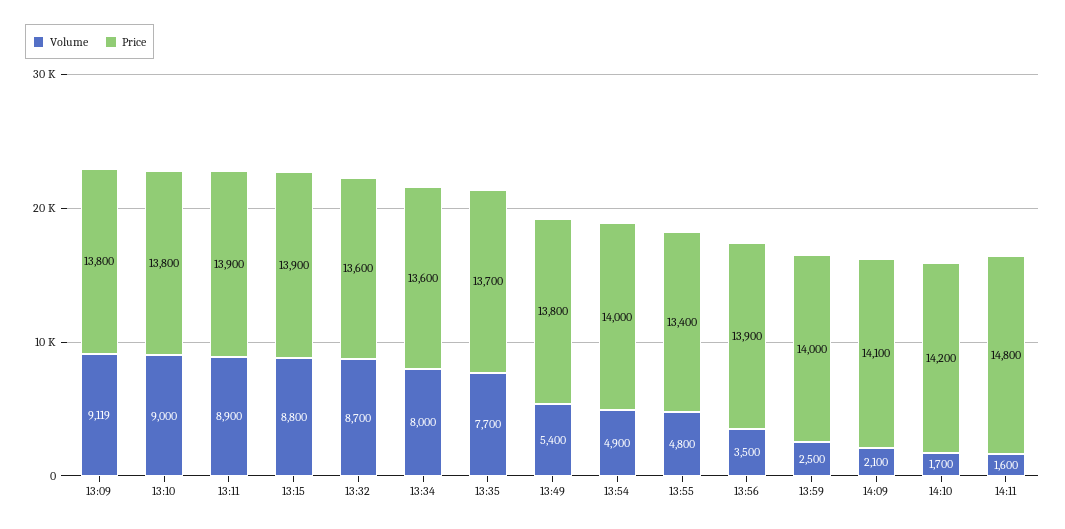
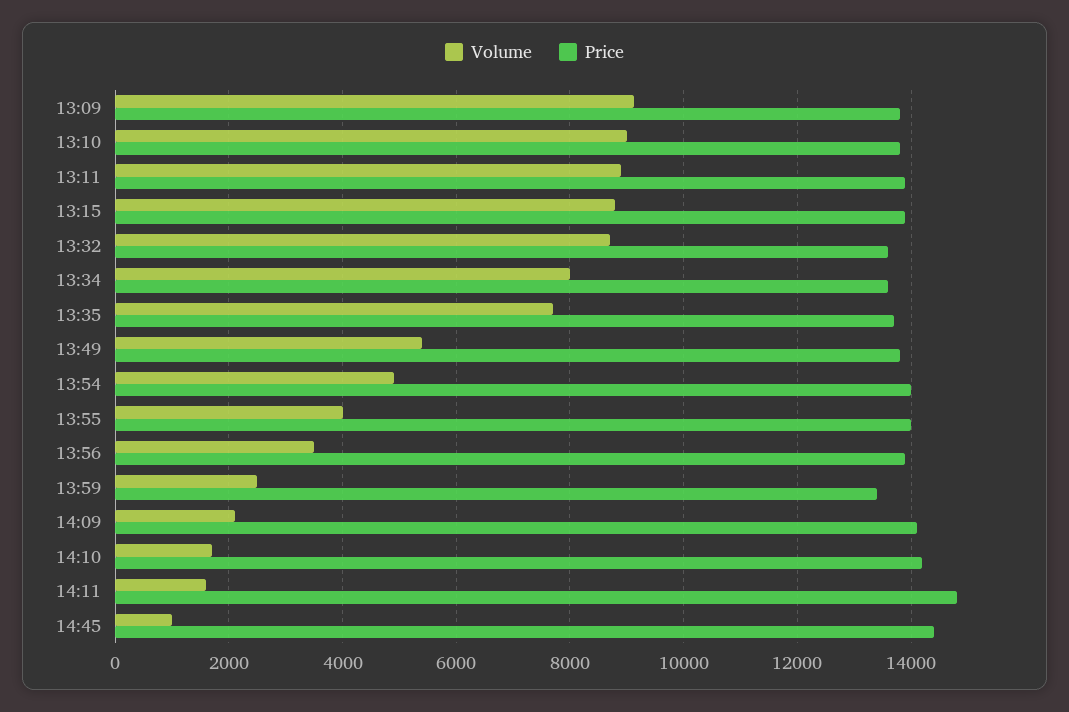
Volume, 13:55: 4800 -> 4000
Price, 13:55: 13400 -> 14000
Price, 13:59: 14000 -> 13400
Volume, 14:45: none -> 1000
Price, 14:45: none -> 14400

